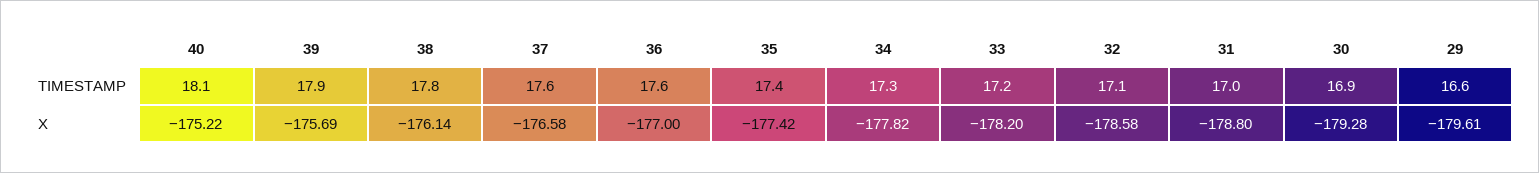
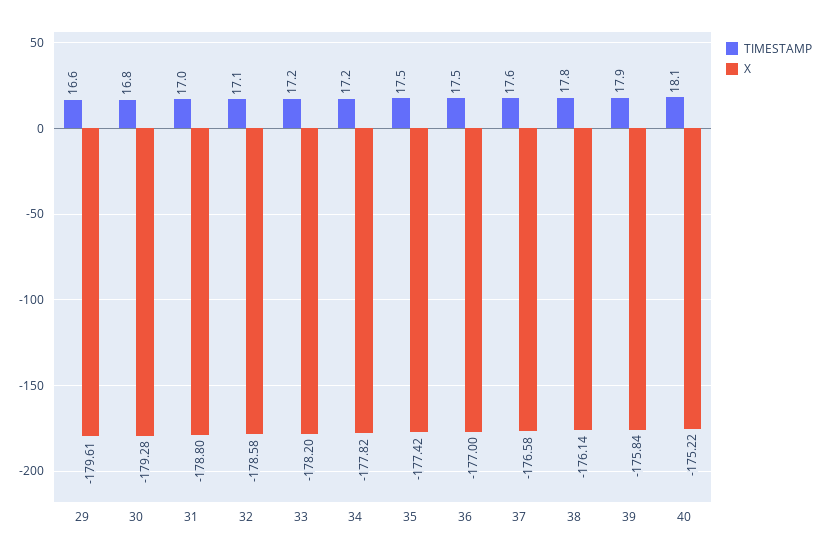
TIMESTAMP, 36: 17.6 -> 17.5
TIMESTAMP, 35: 17.4 -> 17.5
TIMESTAMP, 34: 17.3 -> 17.2
TIMESTAMP, 30: 16.9 -> 16.8
X, 39: -175.69 -> -175.84

